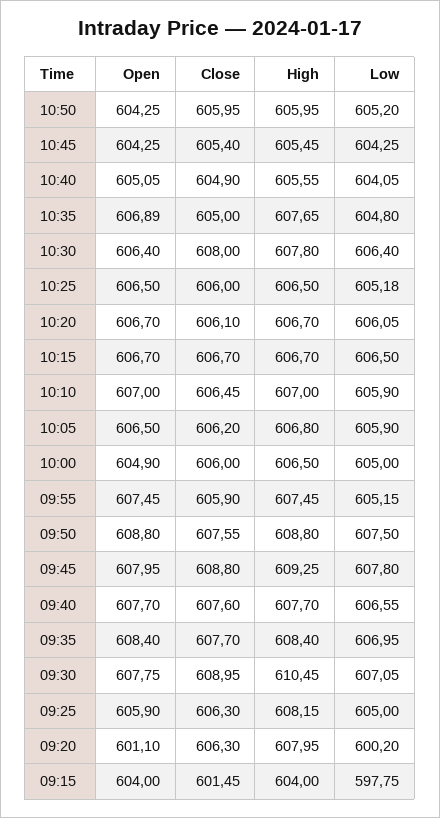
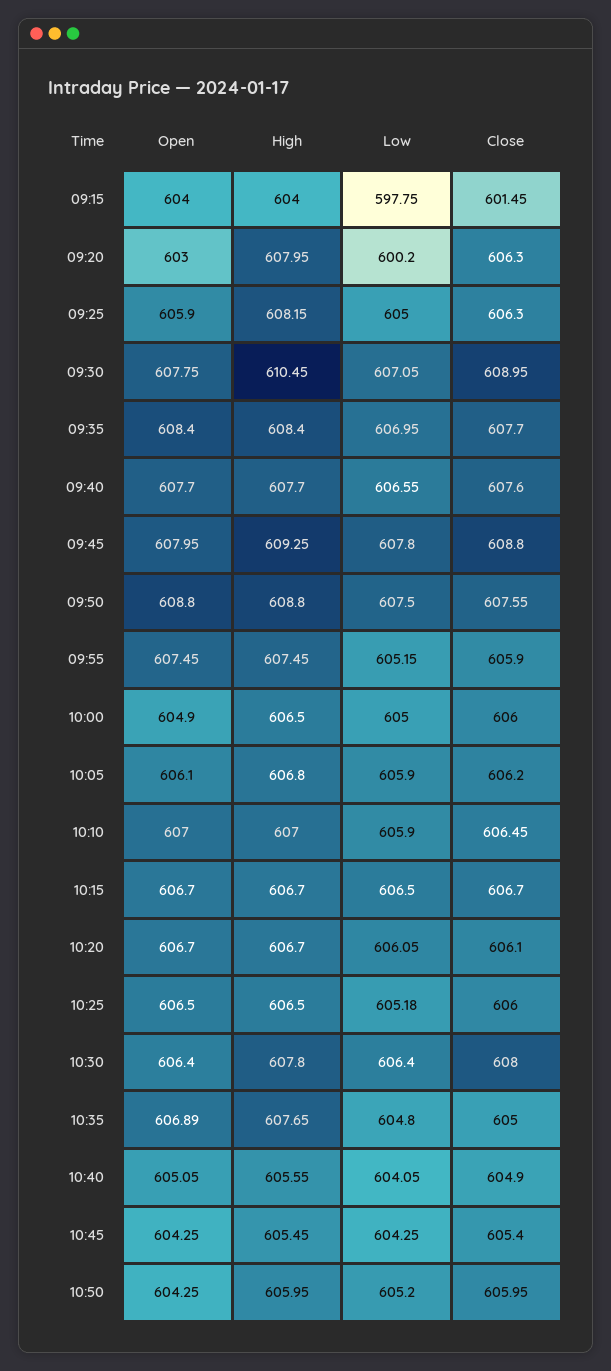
Open, 10:05: 606.5 -> 606.1
Open, 09:20: 601.1 -> 603

